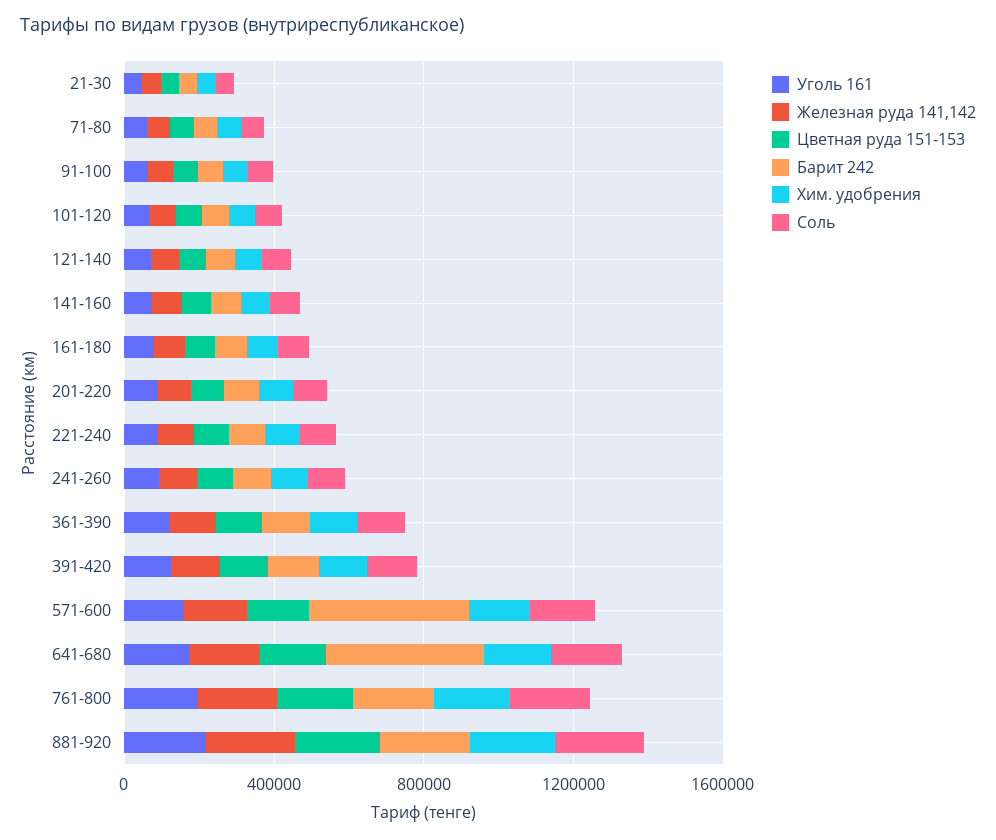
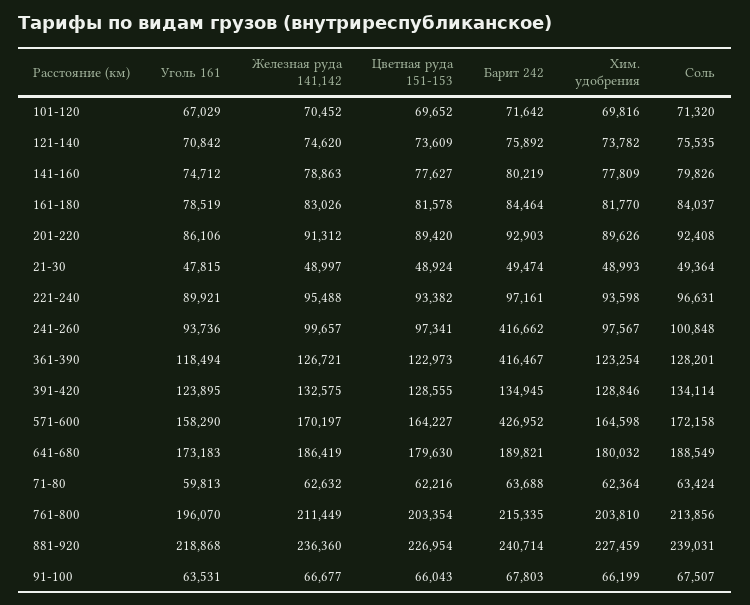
Барит 242, 241-260: 100000 -> 416662
Барит 242, 361-390: 100000 -> 416467
Барит 242, 641-680: 400000 -> 189821

